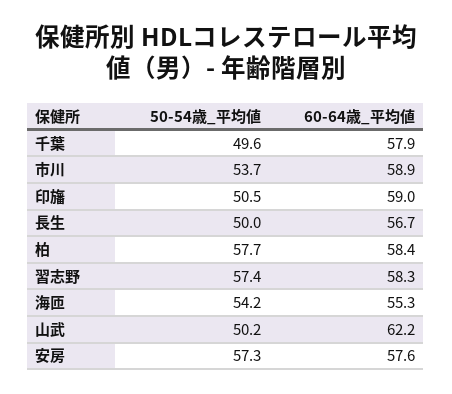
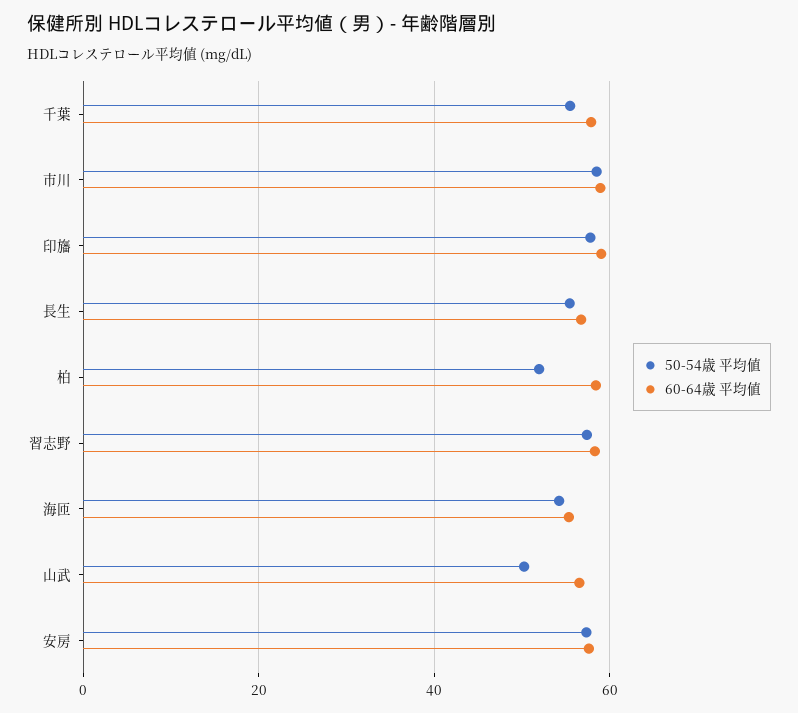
50-54歳_平均値, 千葉: 49.6 -> 56
50-54歳_平均値, 市川: 53.7 -> 58
50-54歳_平均値, 印旛: 50.5 -> 58
50-54歳_平均値, 長生: 50 -> 56
50-54歳_平均値, 柏: 57.7 -> 52
60-64歳_平均値, 山武: 62.2 -> 56

